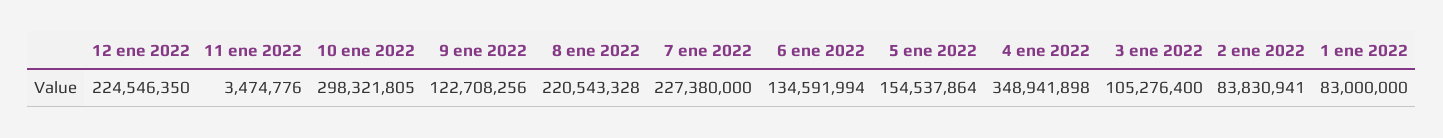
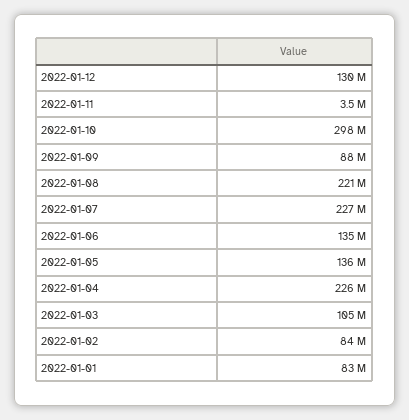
12 ene 2022: 224546350 -> 130000000
9 ene 2022: 122708256 -> 88000000
5 ene 2022: 154537864 -> 136000000
4 ene 2022: 348941898 -> 226000000

